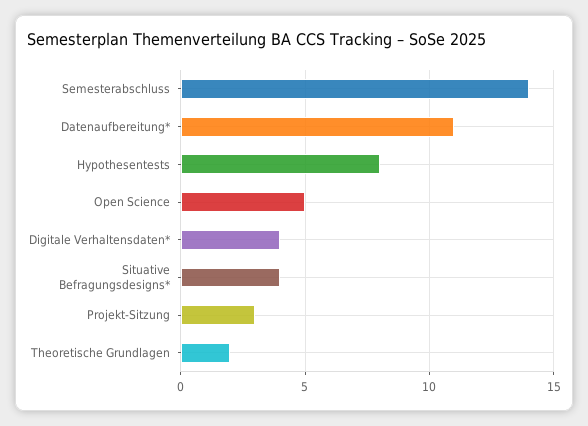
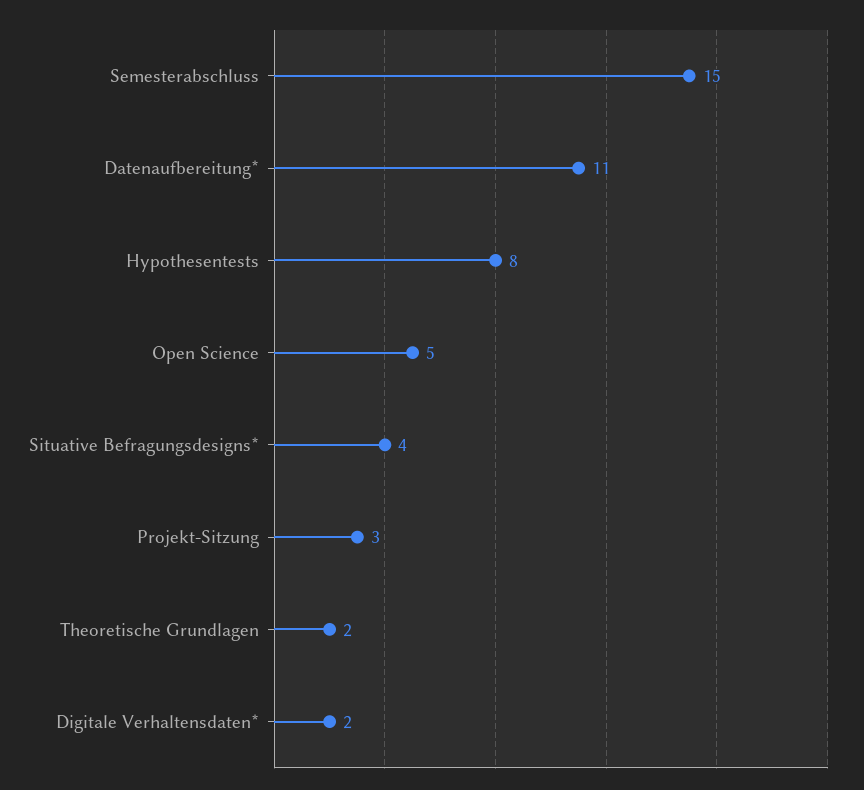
Semesterabschluss: 14 -> 15
Digitale Verhaltensdaten*: 4 -> 2

